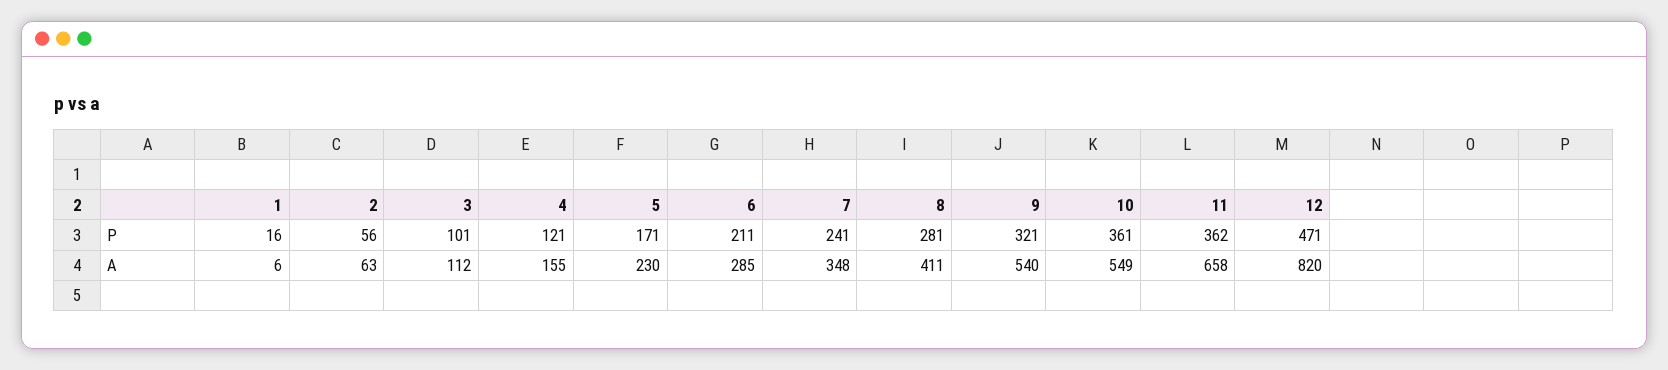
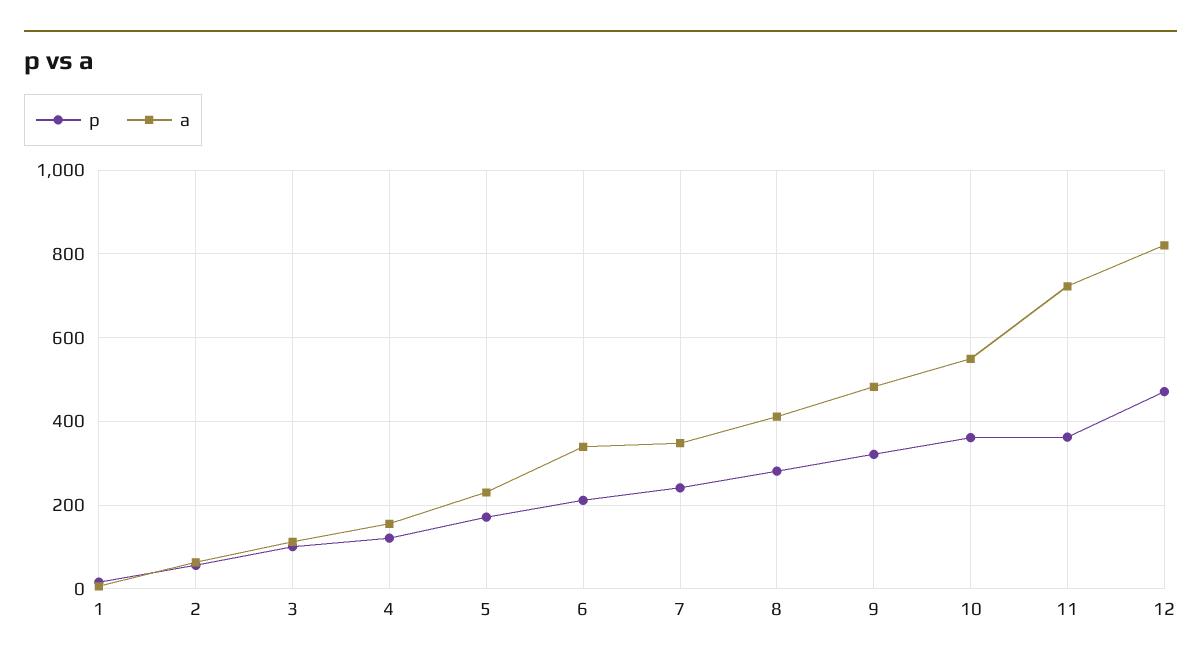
A, 6: 285 -> 340
A, 9: 540 -> 480
A, 11: 658 -> 720

